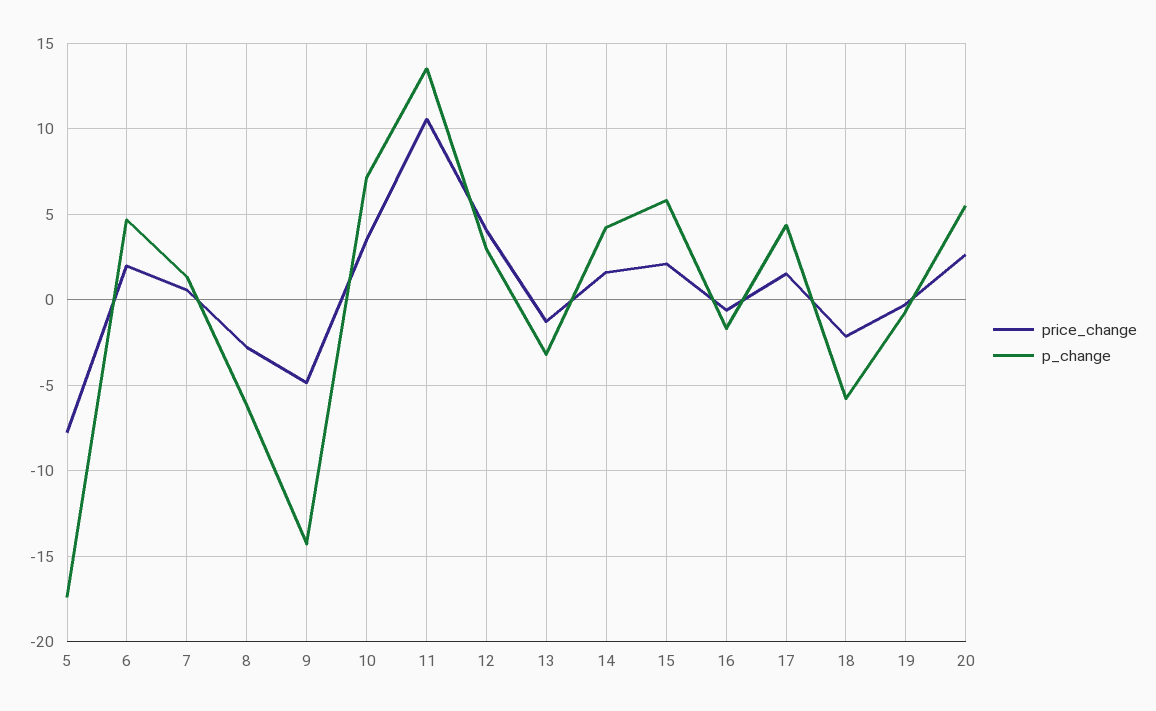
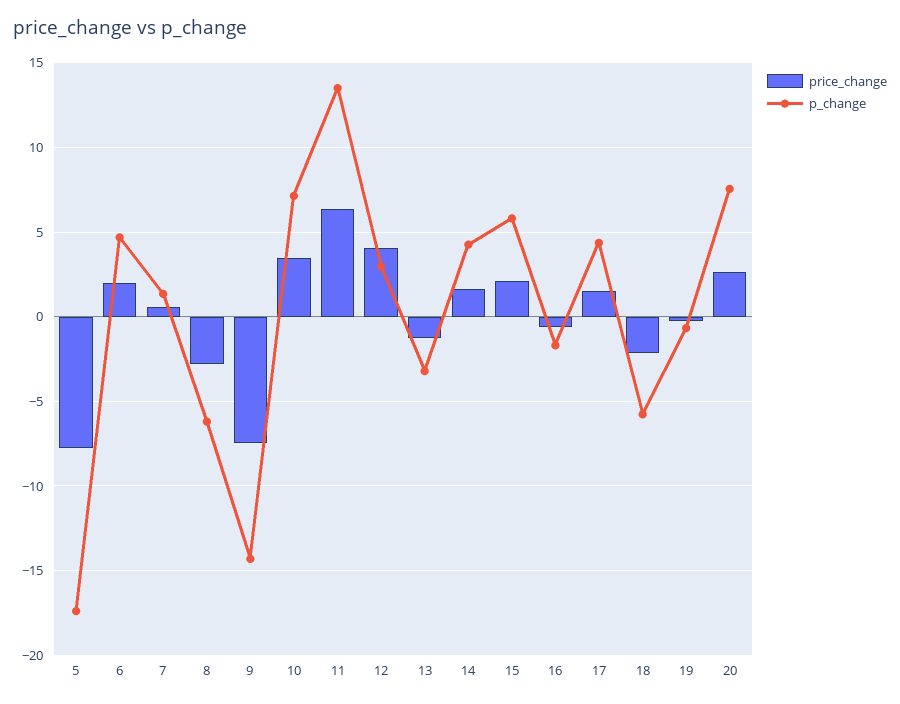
price_change, 9: -5 -> -7.5
price_change, 11: 10.5 -> 6.5
p_change, 20: 5.5 -> 7.5

